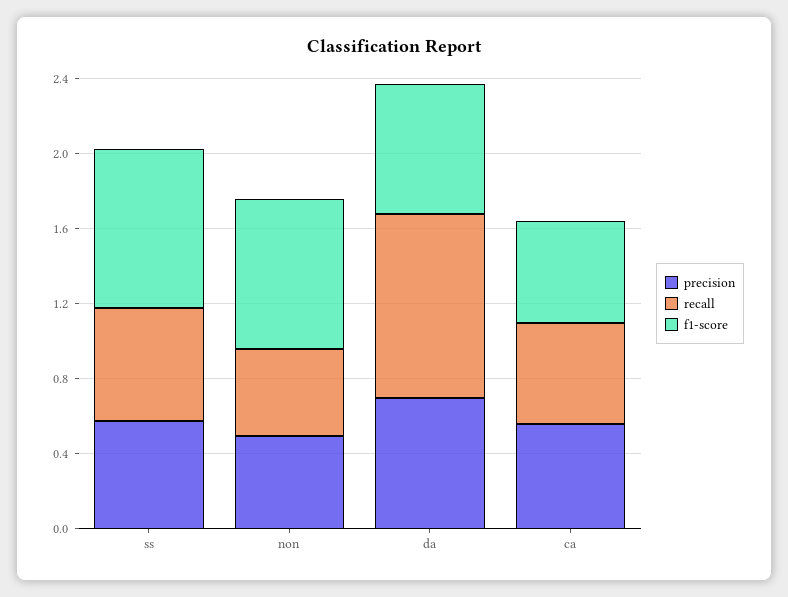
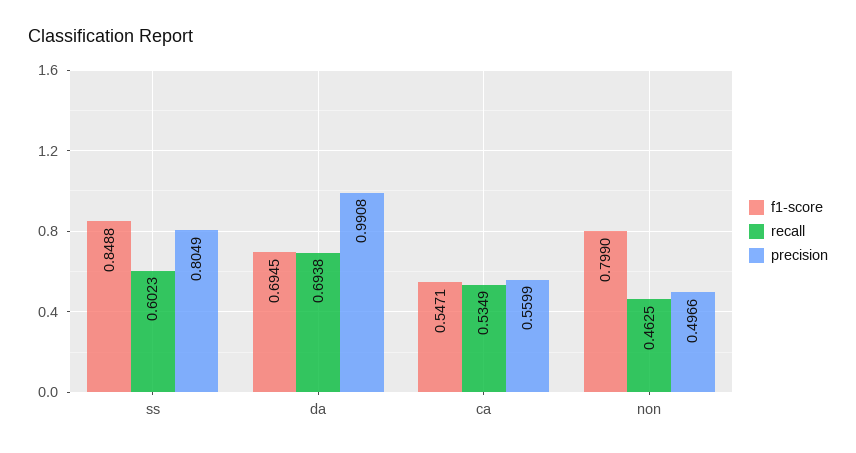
precision, ss: 0.6 -> 0.8049
precision, da: 0.7 -> 0.9908
recall, da: 1 -> 0.6938

